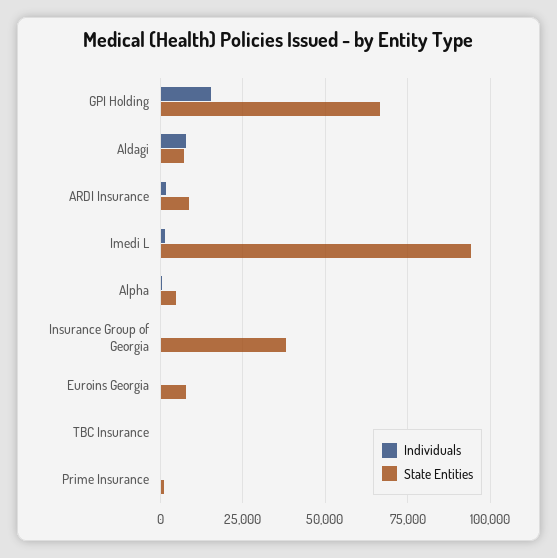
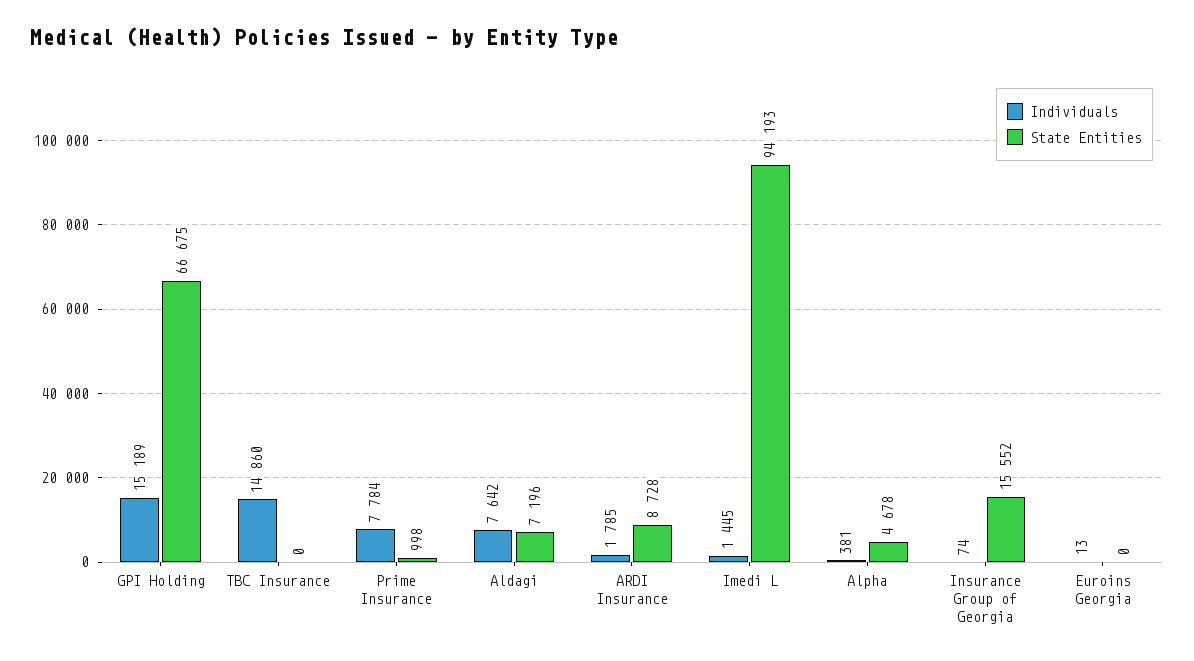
State Entities, Insurance Group of Georgia: 37500 -> 15552
State Entities, Euroins Georgia: 7500 -> 0
Individuals, TBC Insurance: 0 -> 14860
Individuals, Prime Insurance: 0 -> 7784

